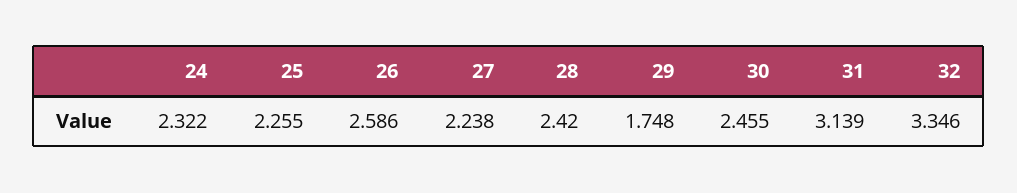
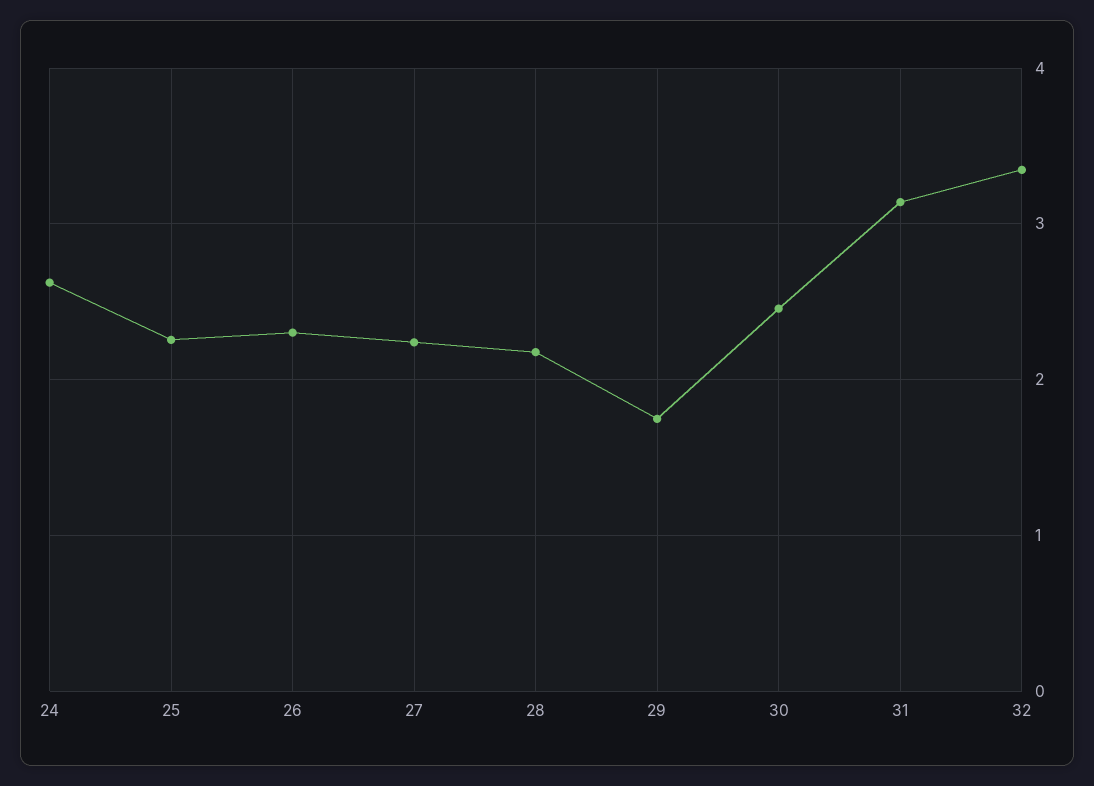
24: 2.322 -> 2.6
26: 2.586 -> 2.3
28: 2.42 -> 2.2

